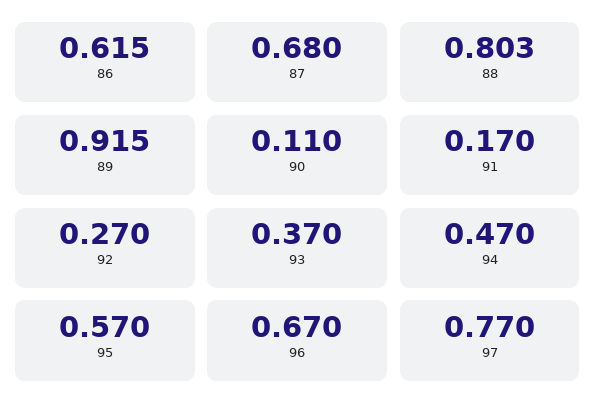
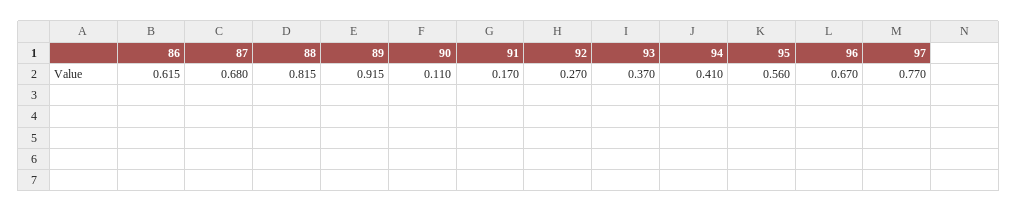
88: 0.803 -> 0.815
94: 0.47 -> 0.41
95: 0.57 -> 0.56

